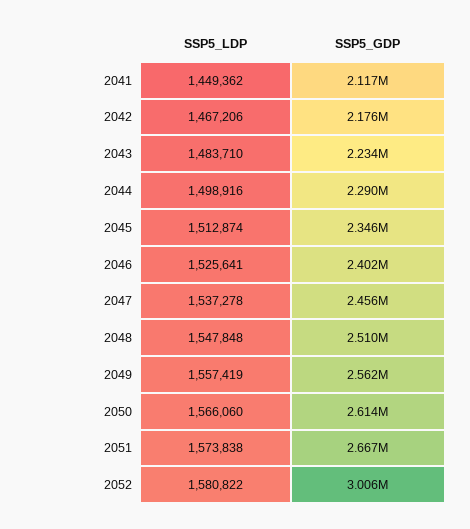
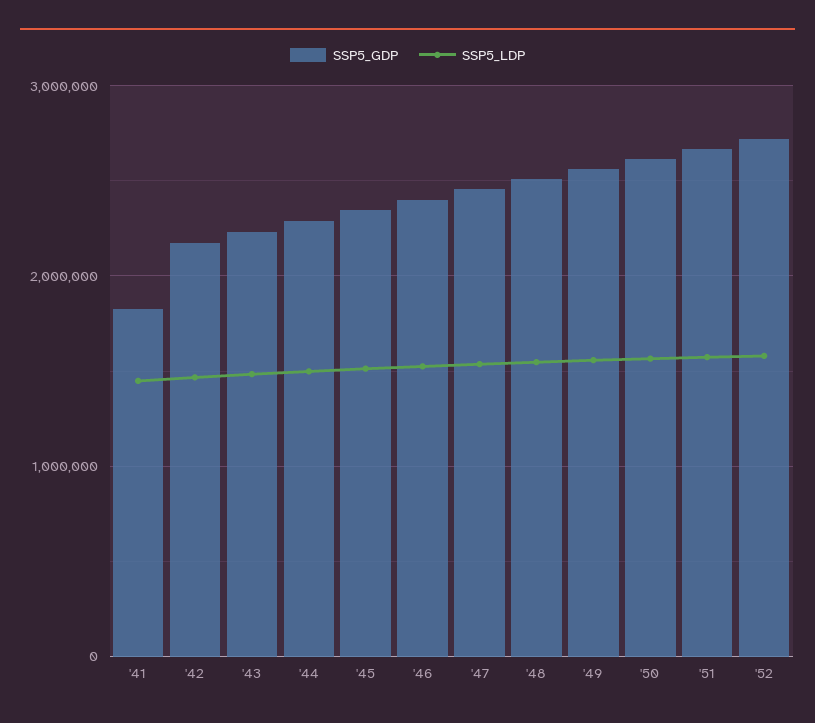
SSP5_GDP, 2041: 2117000 -> 1800000
SSP5_GDP, 2052: 3006000 -> 2700000

